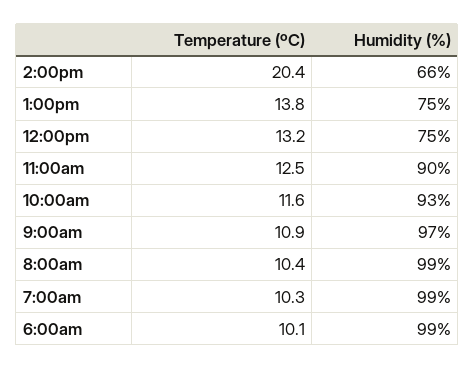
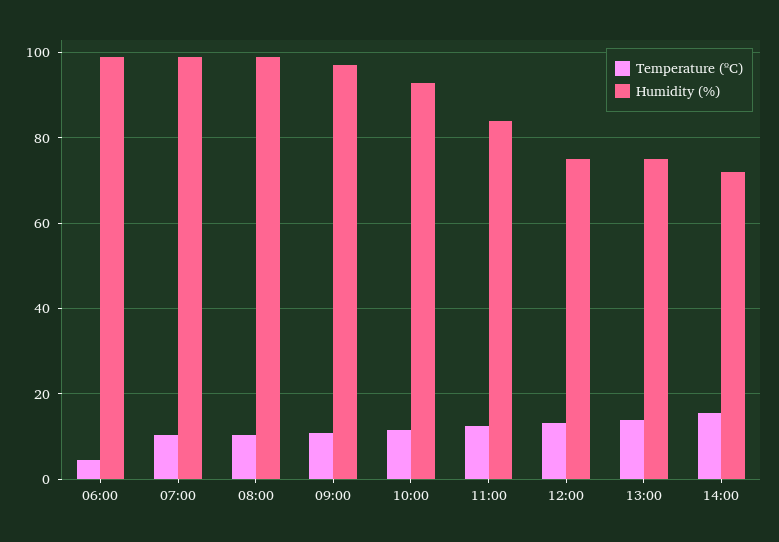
Temperature (ºC), 2:00pm: 20.4 -> 16
Humidity (%), 2:00pm: 66 -> 72
Humidity (%), 11:00am: 90 -> 84
Temperature (ºC), 6:00am: 10.1 -> 4

